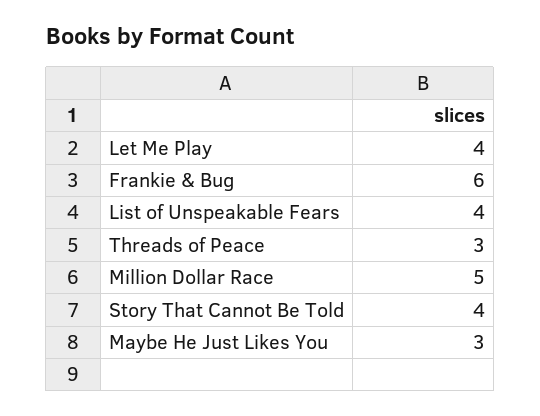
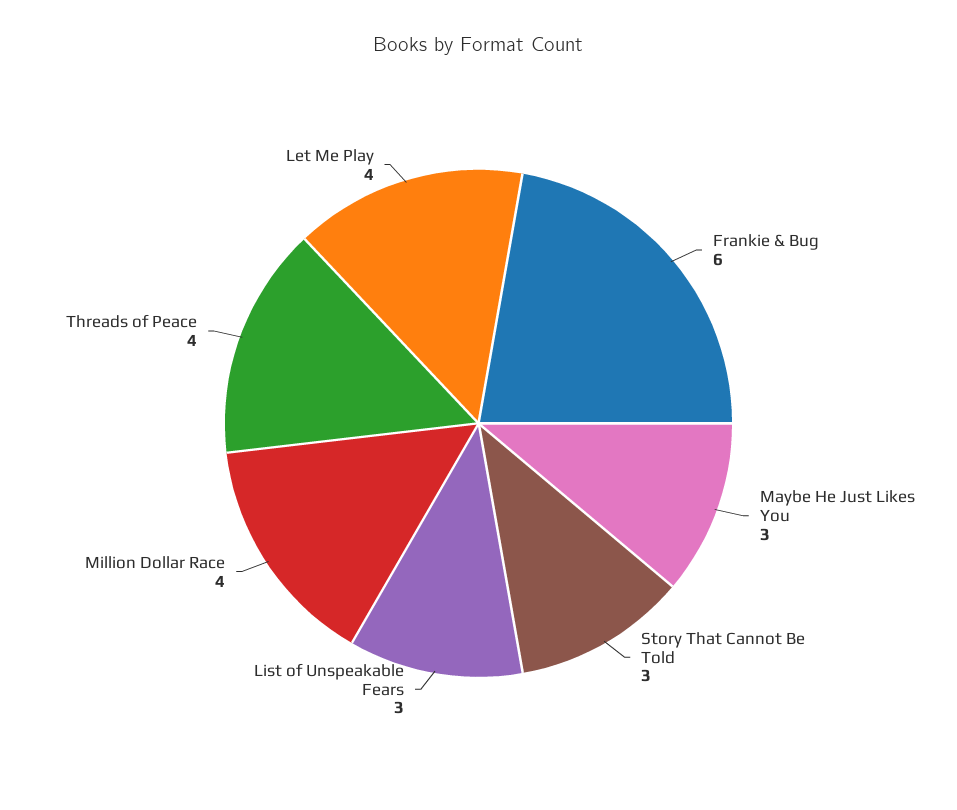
List of Unspeakable Fears: 4 -> 3
Threads of Peace: 3 -> 4
Million Dollar Race: 5 -> 4
Story That Cannot Be Told: 4 -> 3

